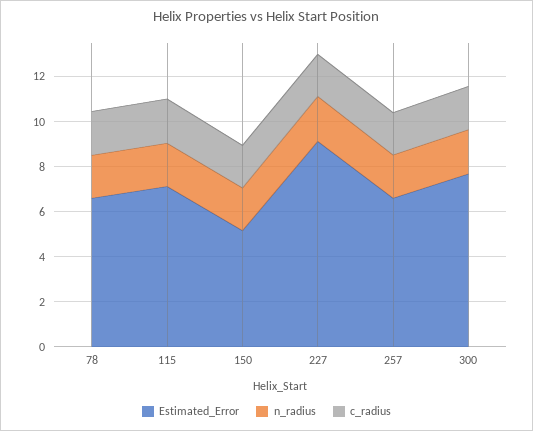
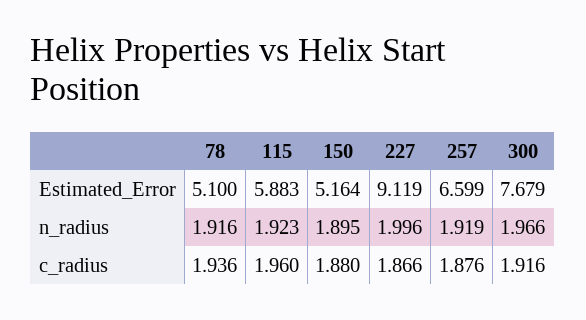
Estimated_Error, 78: 6.5 -> 5.1
Estimated_Error, 115: 7 -> 5.883

